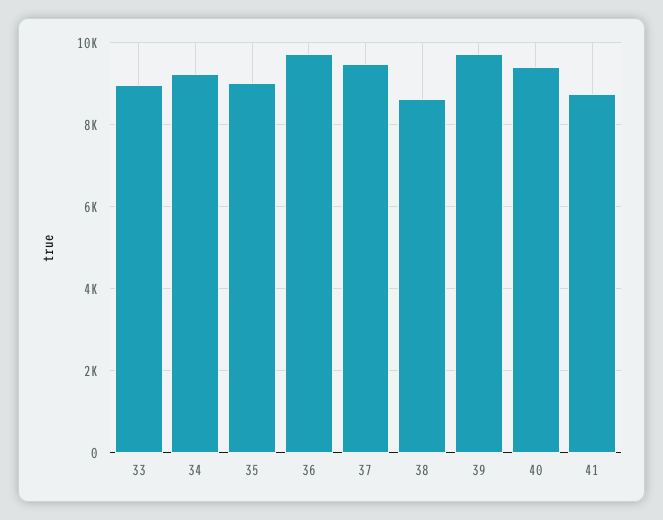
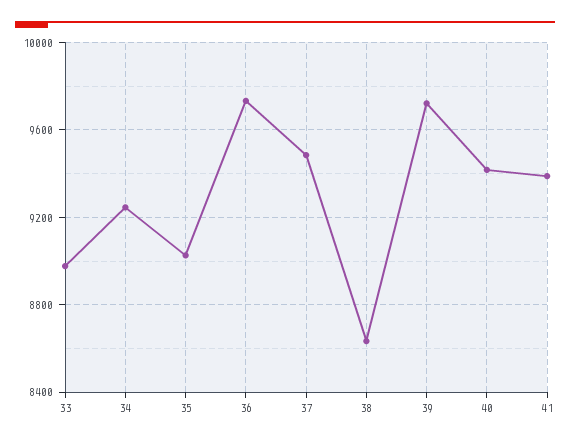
41: 8800 -> 9400

